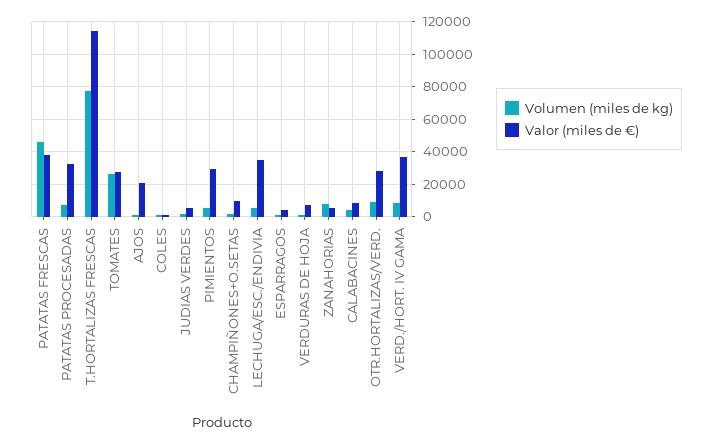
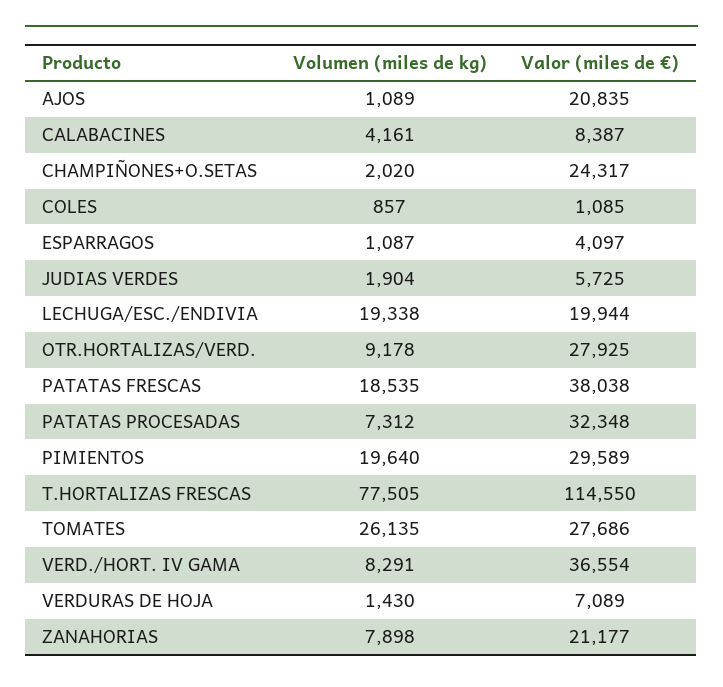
Volumen (miles de kg), PATATAS FRESCAS: 45000 -> 18535
Volumen (miles de kg), PIMIENTOS: 5000 -> 19640
Valor (miles de €), CHAMPIÑONES+O.SETAS: 10000 -> 24317
Volumen (miles de kg), LECHUGA/ESC./ENDIVIA: 5000 -> 19338
Valor (miles de €), LECHUGA/ESC./ENDIVIA: 35000 -> 19944
Valor (miles de €), ZANAHORIAS: 5000 -> 21177

